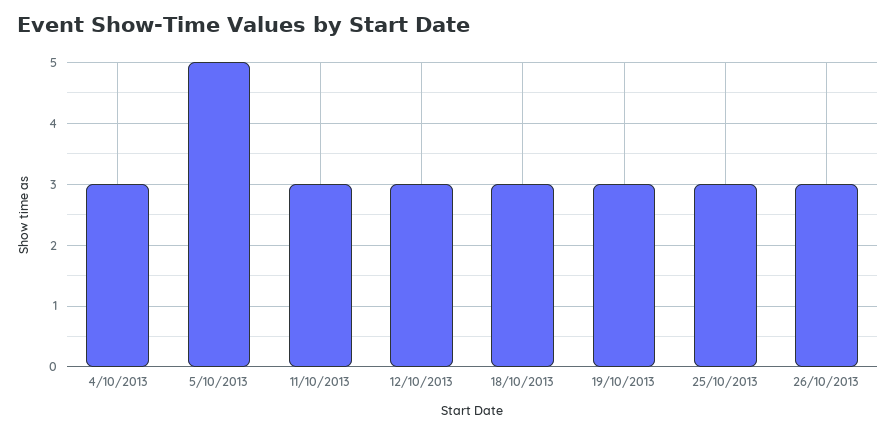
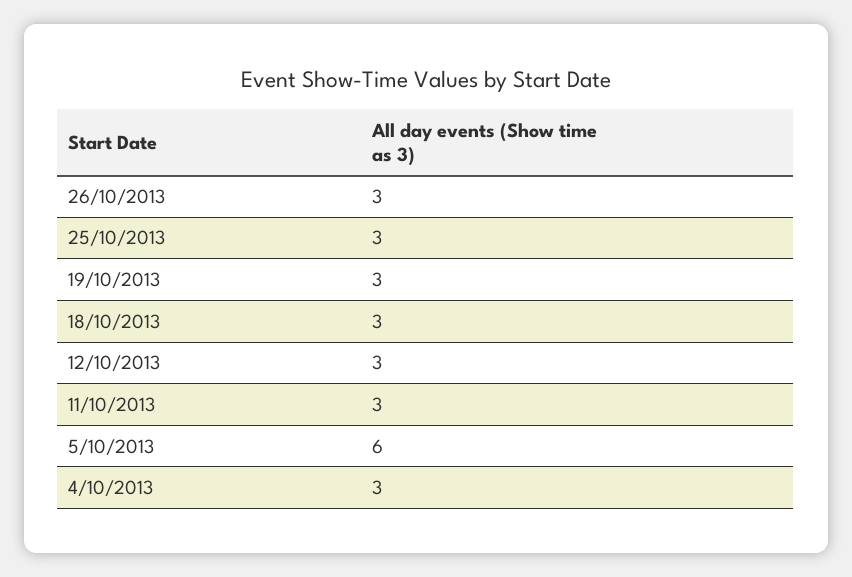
5/10/2013: 5 -> 6

